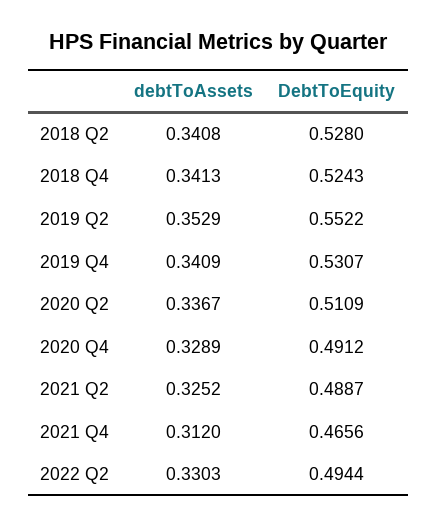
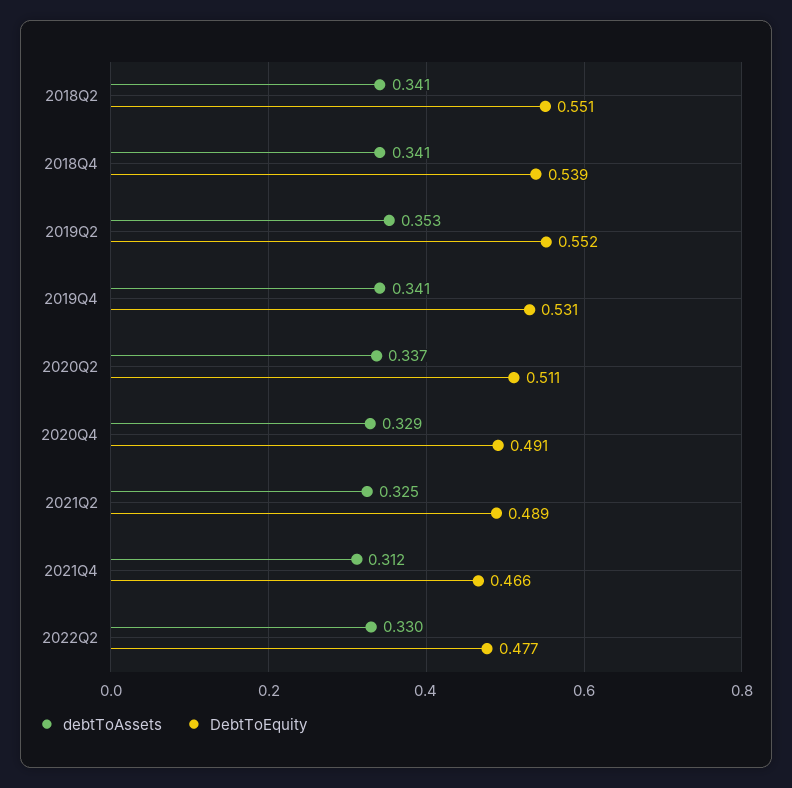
DebtToEquity, 2018 Q2: 0.528 -> 0.551
DebtToEquity, 2018 Q4: 0.5243 -> 0.539
DebtToEquity, 2022 Q2: 0.4944 -> 0.477

